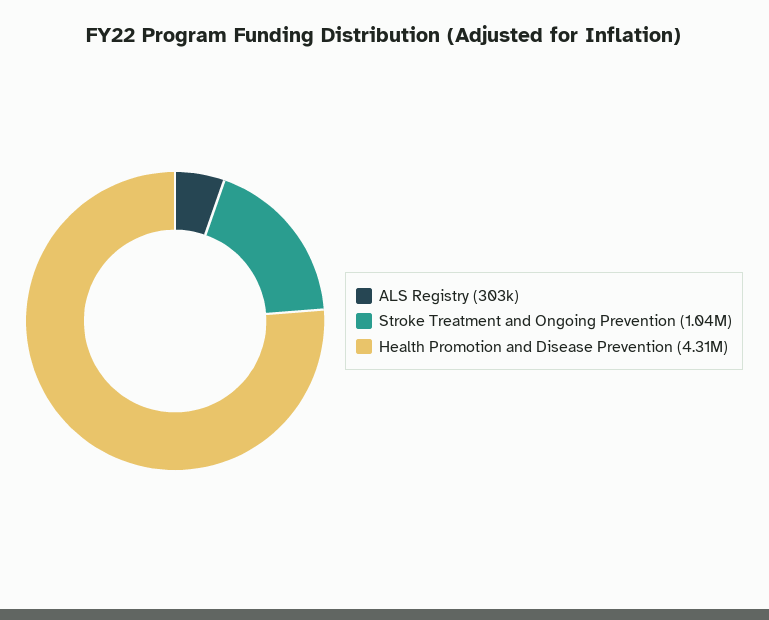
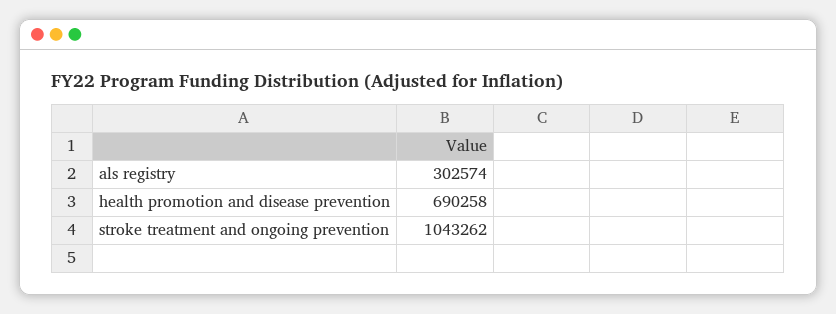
Health Promotion and Disease Prevention: 4310000 -> 690258

